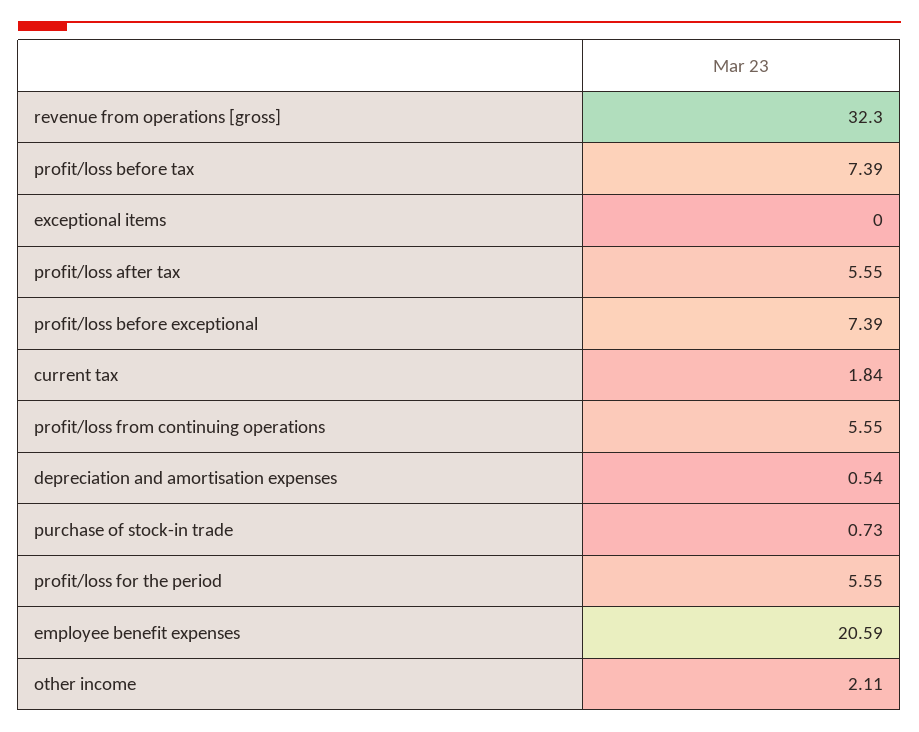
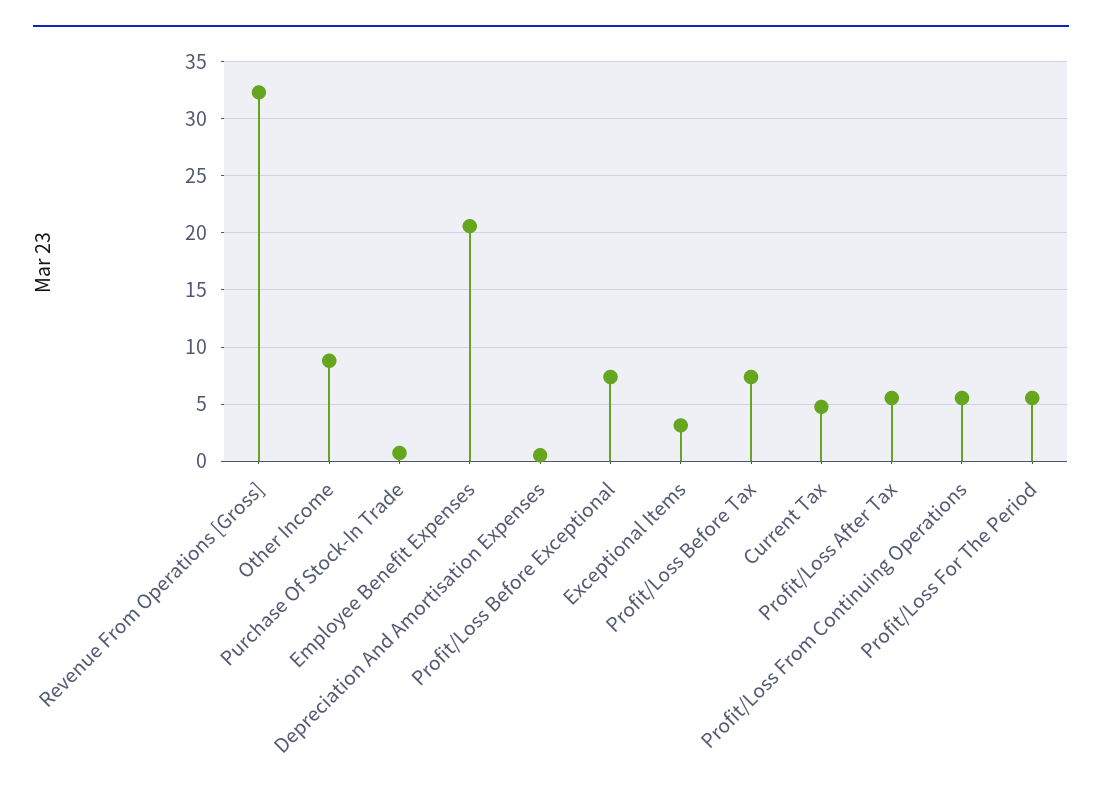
exceptional items: 0 -> 3
current tax: 1.84 -> 5
other income: 2.11 -> 9

